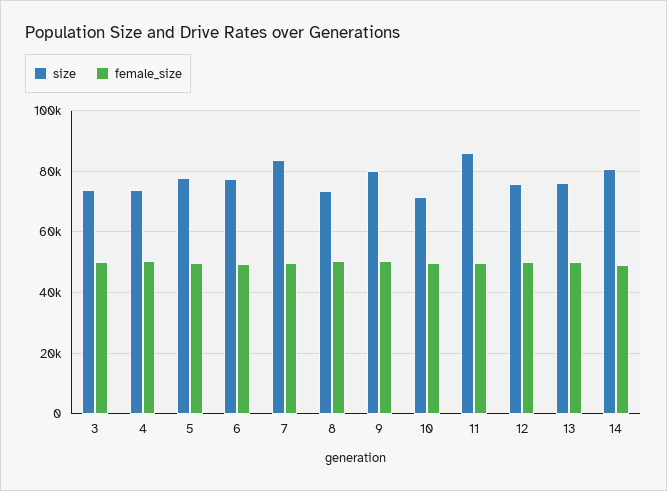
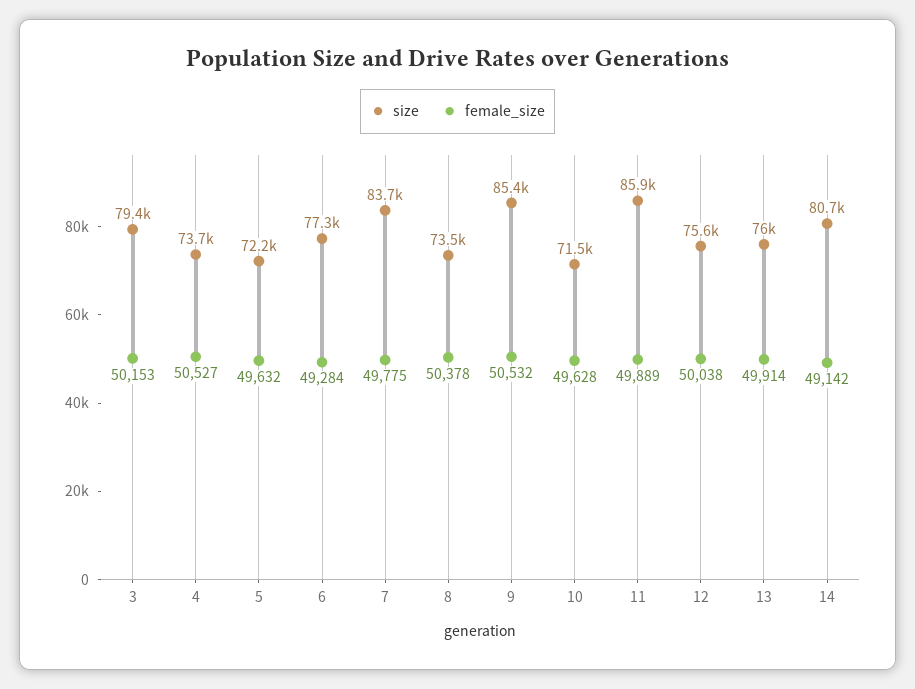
size, 3: 74000 -> 79400
size, 5: 78000 -> 72200
size, 9: 80000 -> 85400

